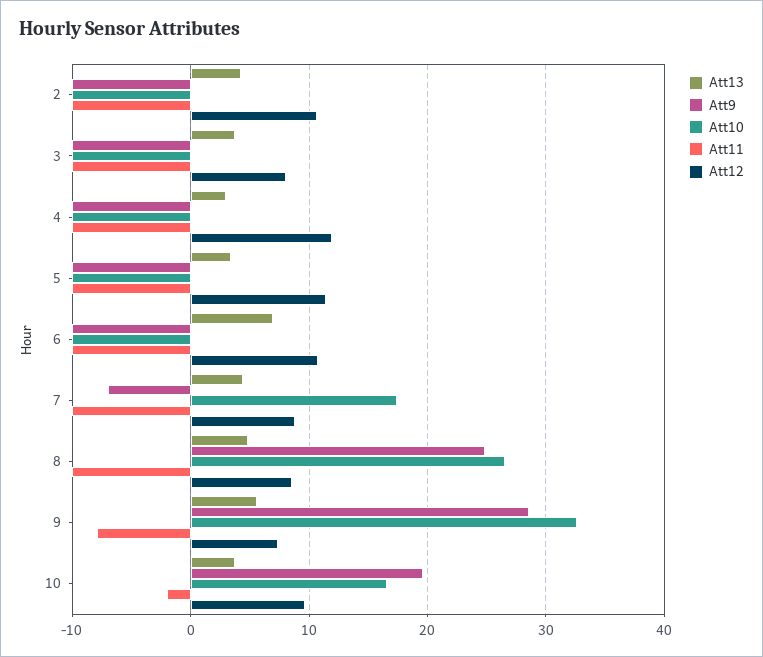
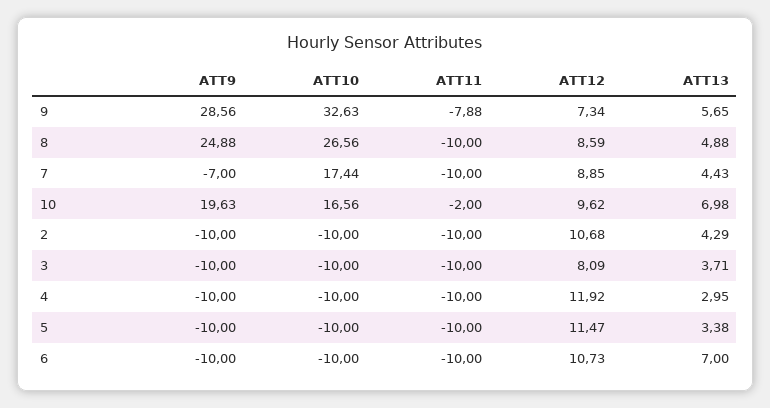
Att13, 10: 4 -> 6.98

